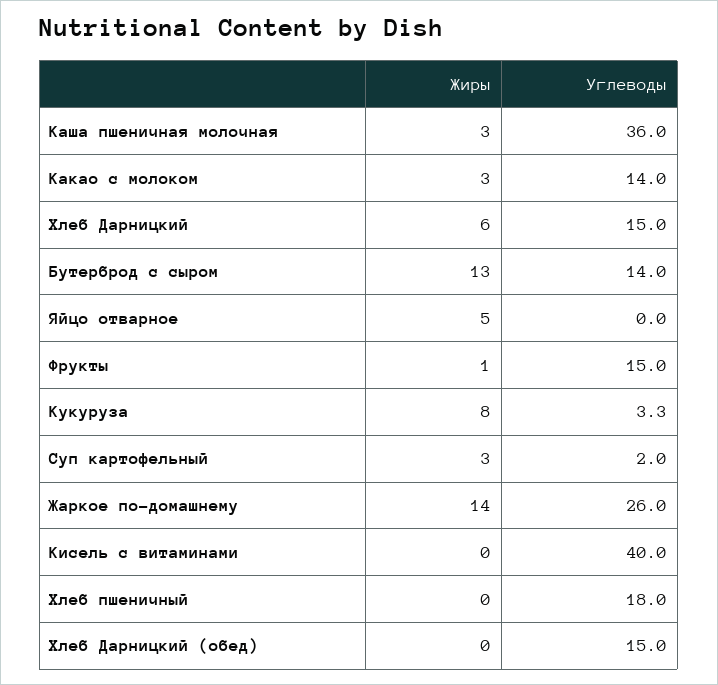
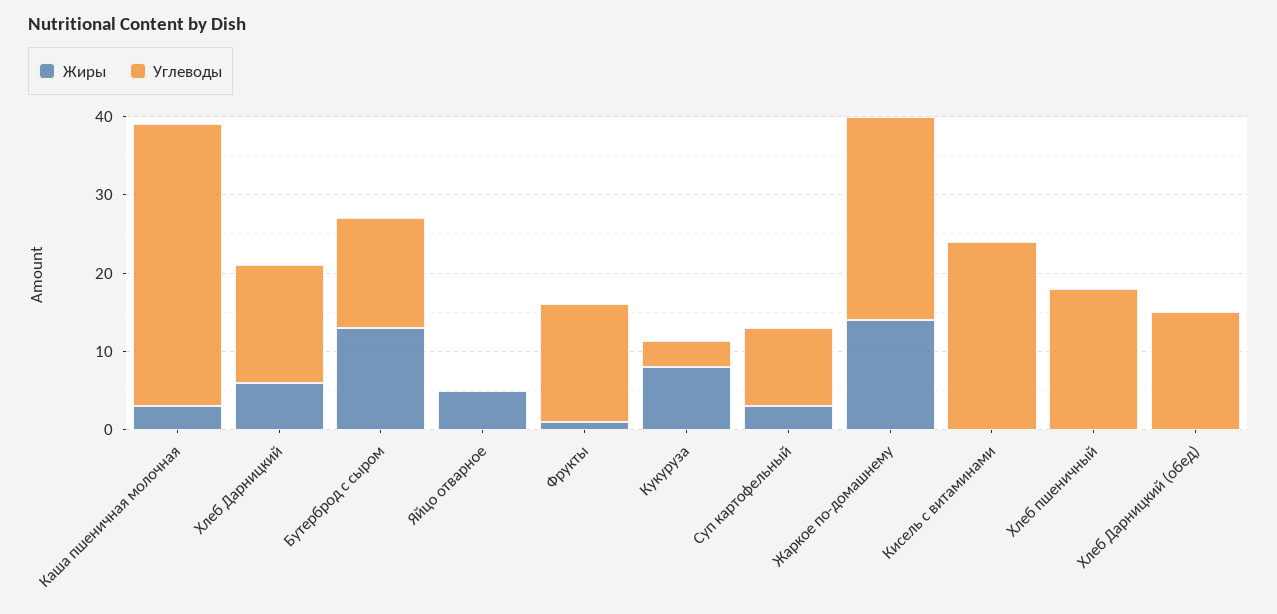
Жиры, Какао с молоком: 3 -> none
Углеводы, Какао с молоком: 14 -> none
Углеводы, Суп картофельный: 2 -> 10
Углеводы, Кисель с витаминами: 40 -> 24

